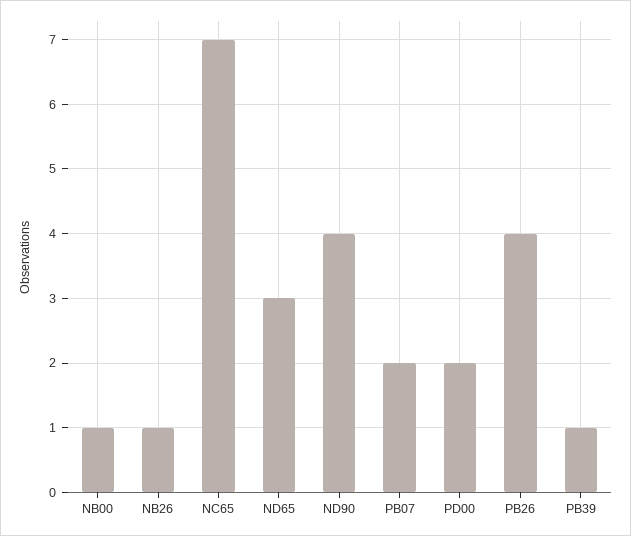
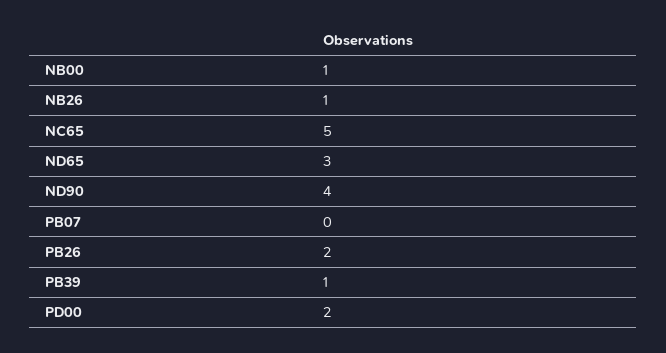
NC65: 7 -> 5
PB07: 2 -> 0
PB26: 4 -> 2

